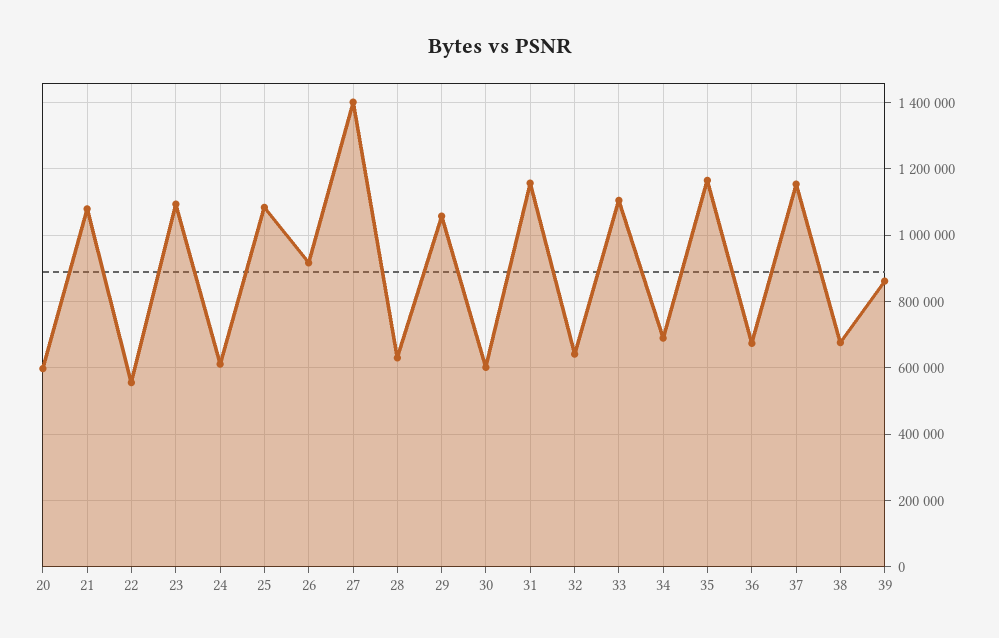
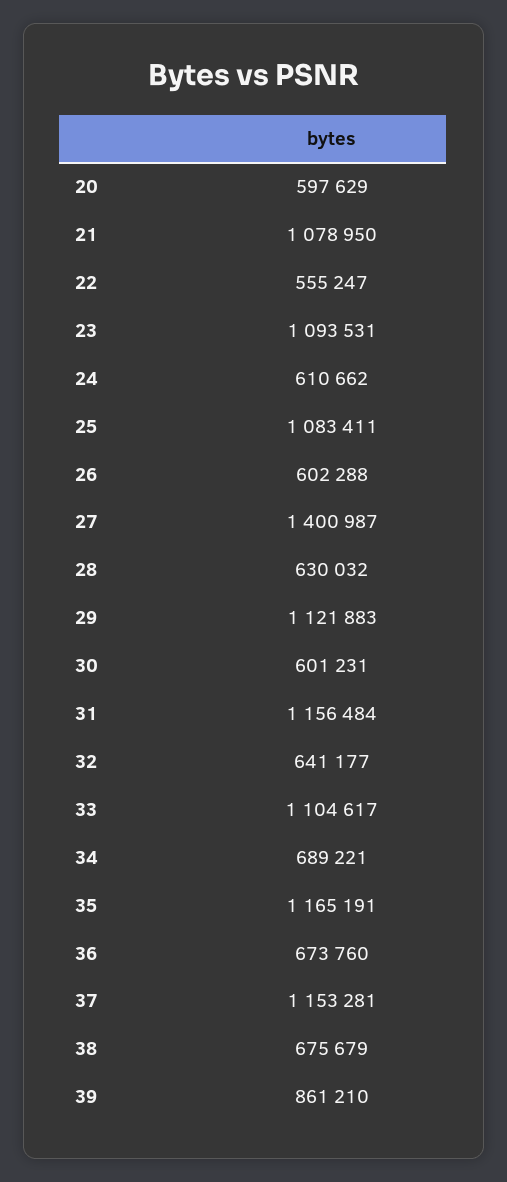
26: 920000 -> 602288
29: 1060000 -> 1121883

